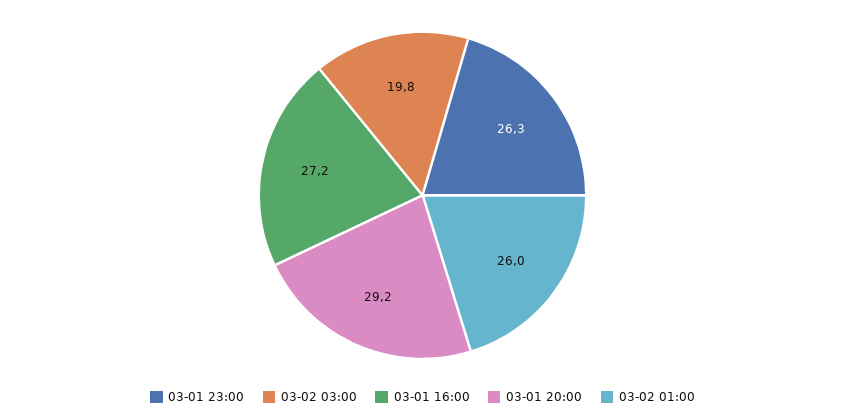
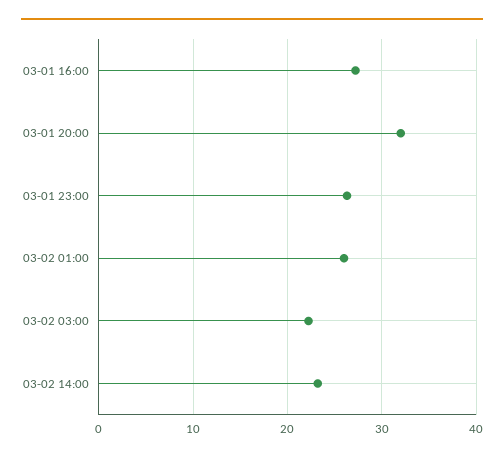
03-02 03:00: 19.8 -> 22
03-01 20:00: 29.2 -> 32
03-02 14:00: none -> 23

